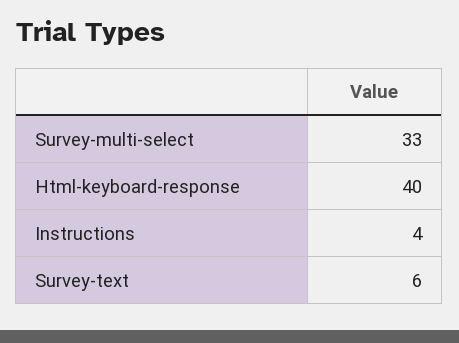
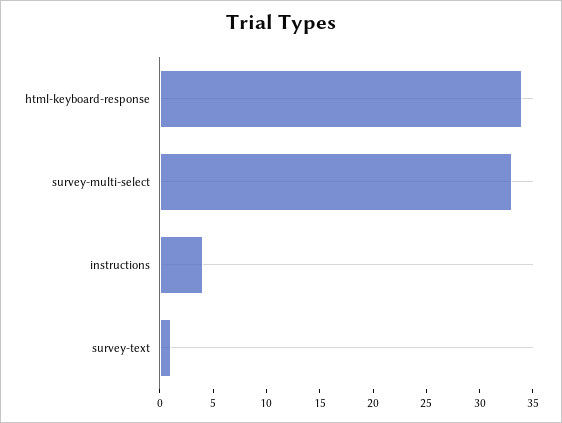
Html-keyboard-response: 40 -> 34
Survey-text: 6 -> 1

